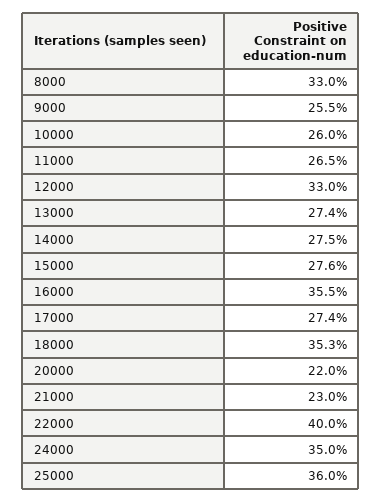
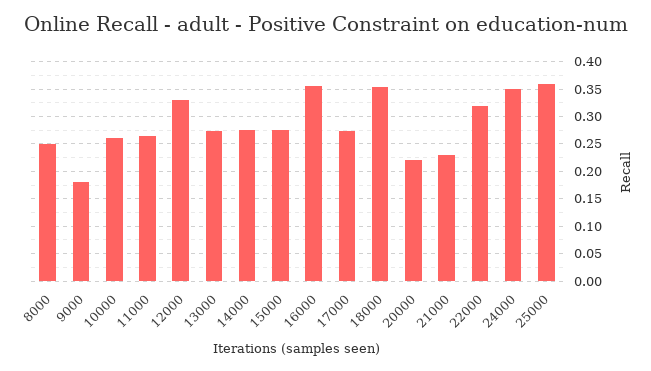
8000: 0.33 -> 0.25
9000: 0.255 -> 0.175
22000: 0.4 -> 0.325

